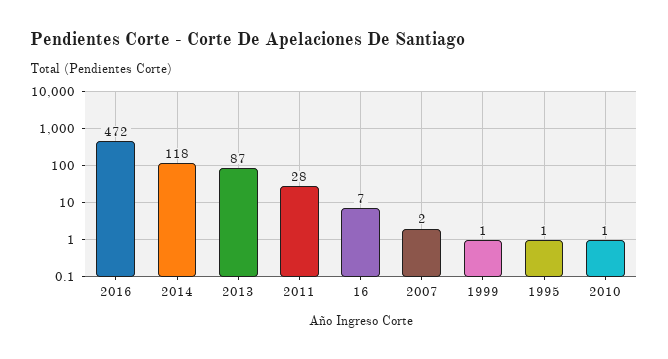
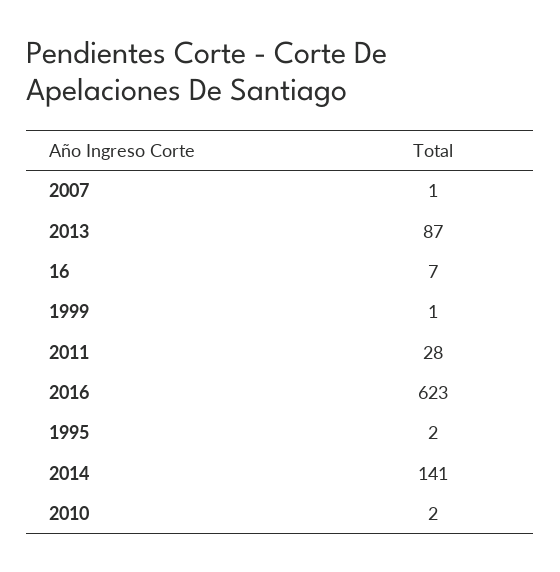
2016: 472 -> 623
2014: 118 -> 141
2007: 2 -> 1
1995: 1 -> 2
2010: 1 -> 2

